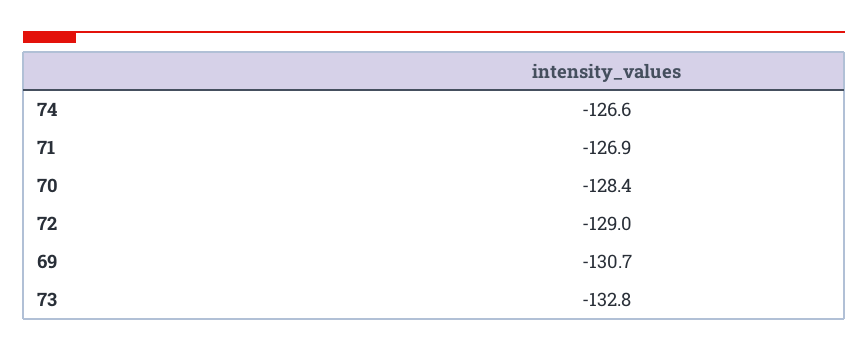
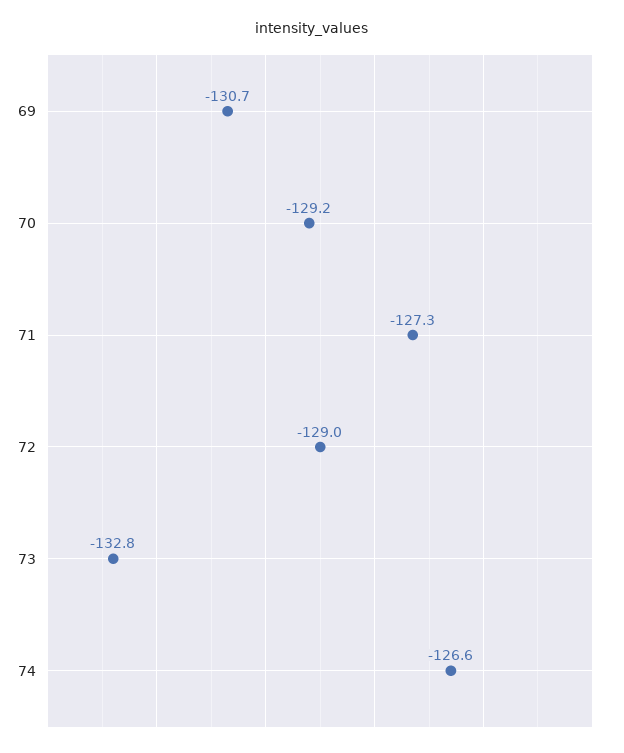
71: -126.9 -> -127.3
70: -128.4 -> -129.2

